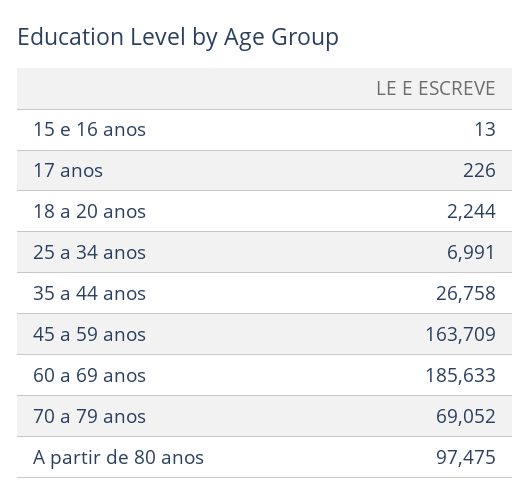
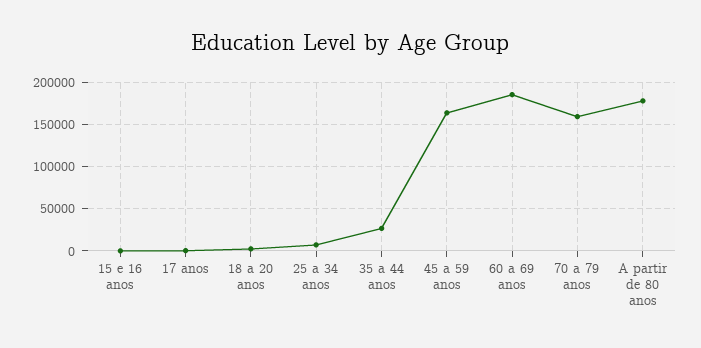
70 a 79 anos: 69052 -> 160000
A partir de 80 anos: 97475 -> 180000

